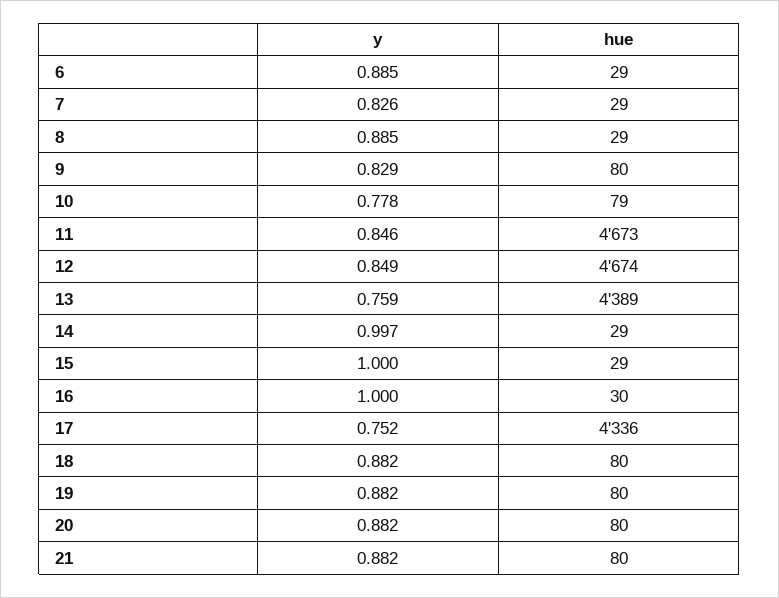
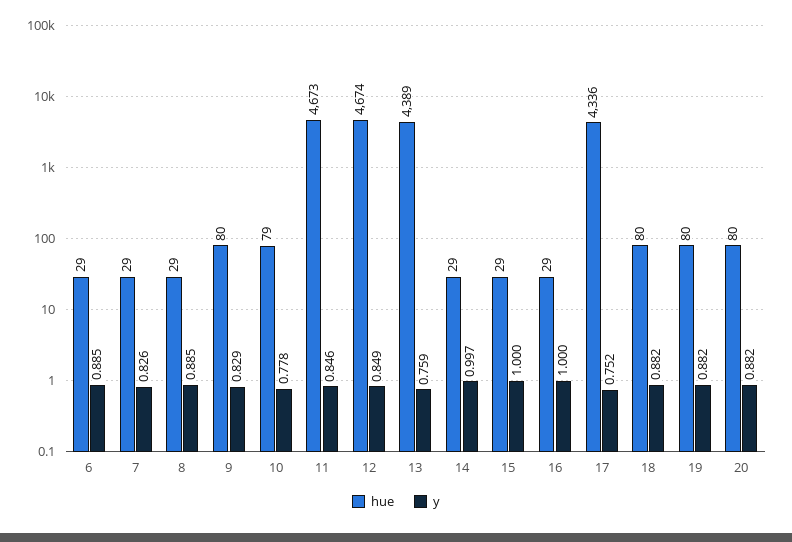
hue, 16: 30 -> 29
y, 21: 0.882 -> none
hue, 21: 80 -> none

